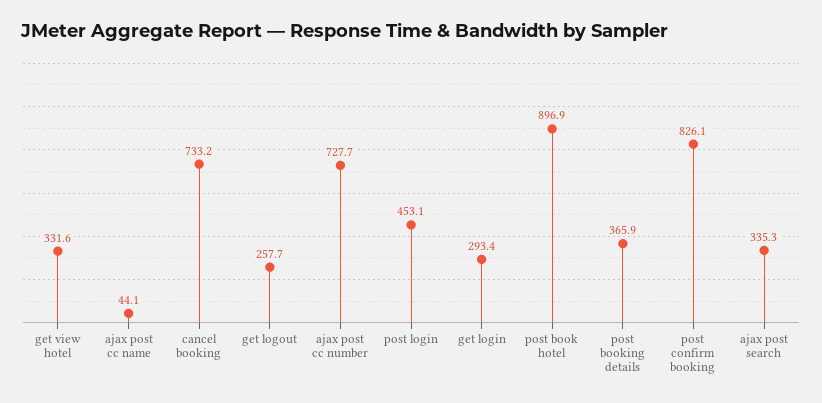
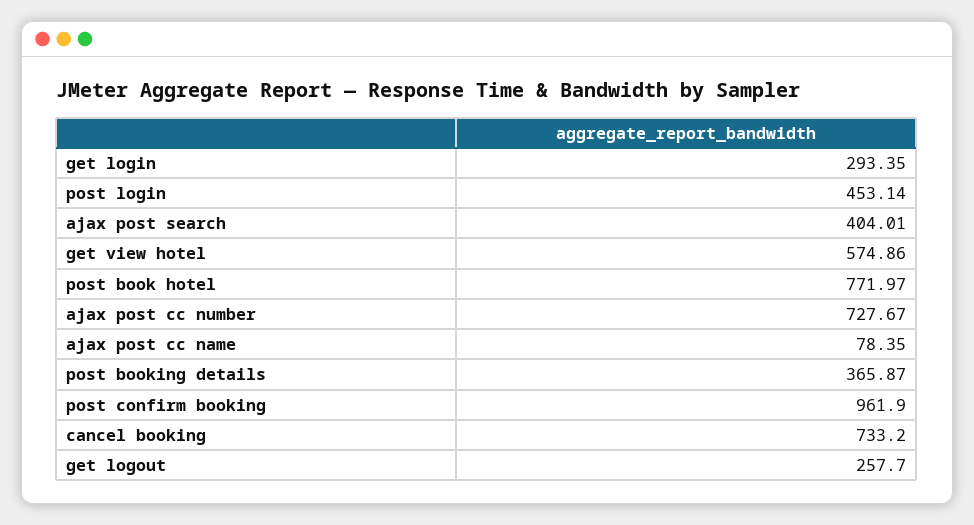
get view hotel: 331.6 -> 574.86
ajax post cc name: 44.1 -> 78.35
post book hotel: 896.9 -> 771.97
post confirm booking: 826.1 -> 961.9
ajax post search: 335.3 -> 404.01

